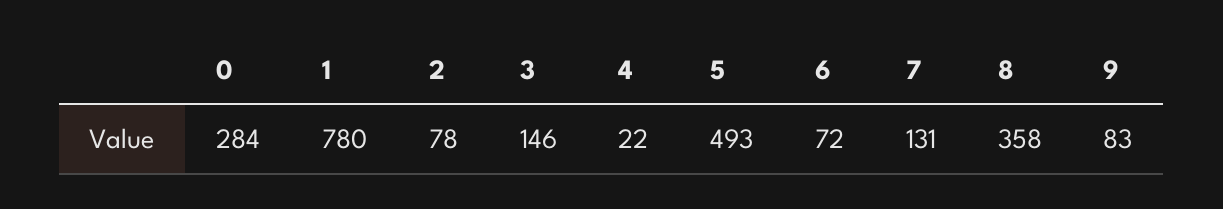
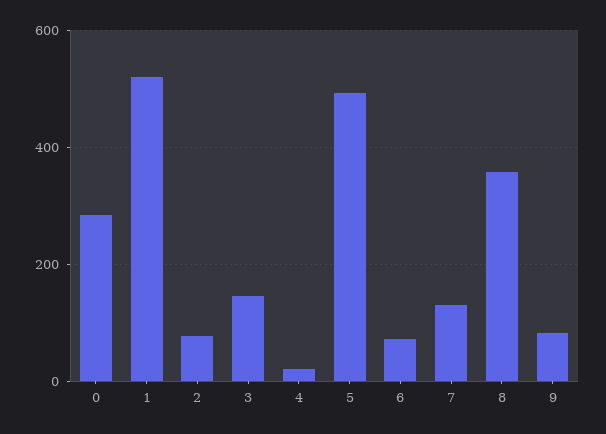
1: 780 -> 520

